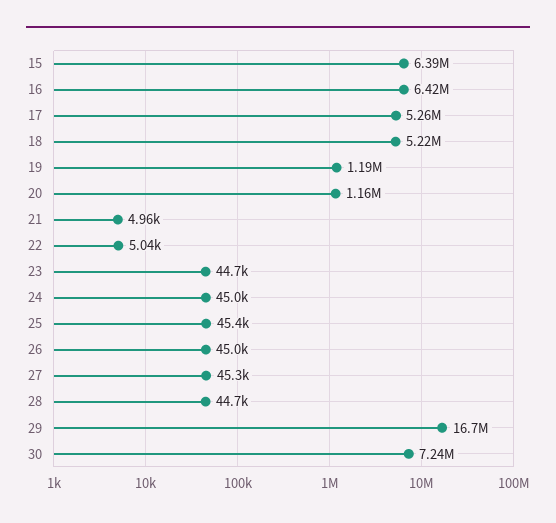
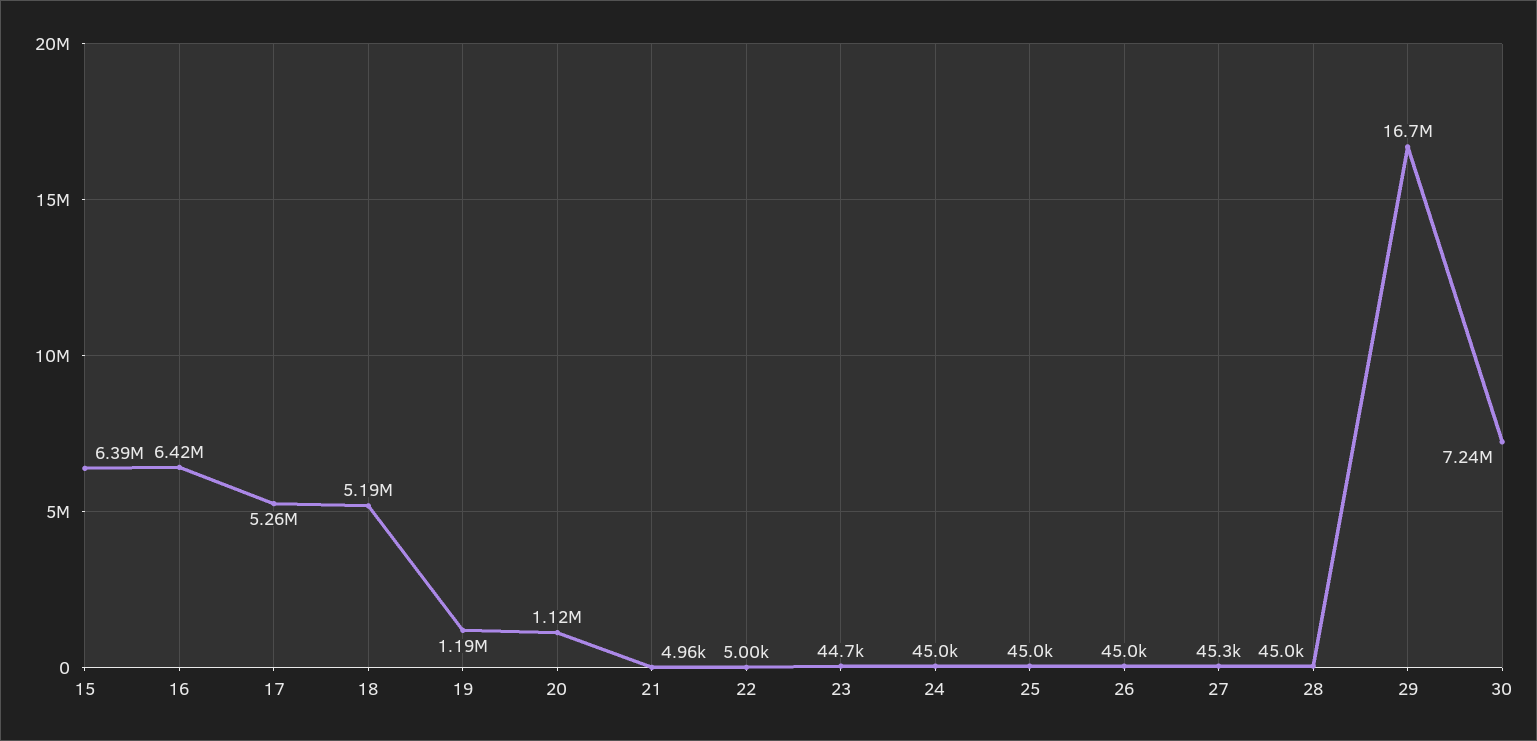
18: 5220000 -> 5190000
20: 1160000 -> 1120000
22: 5040 -> 5000
25: 45400 -> 45000
28: 44700 -> 45000

